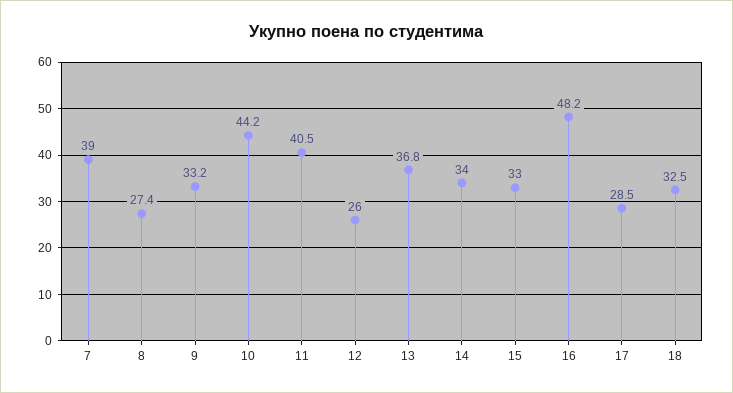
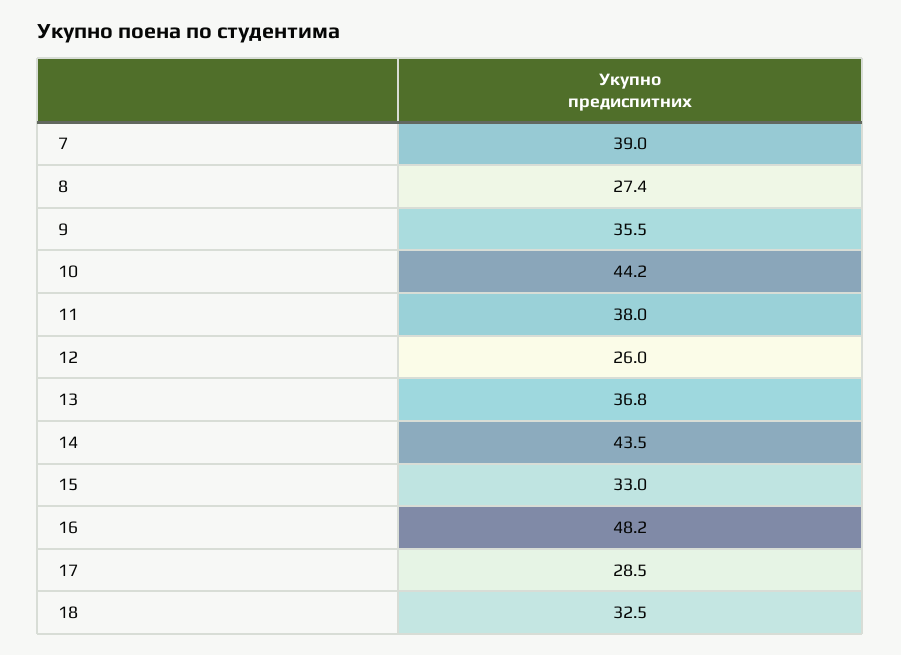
9: 33.2 -> 35.5
11: 40.5 -> 38
14: 34 -> 43.5

